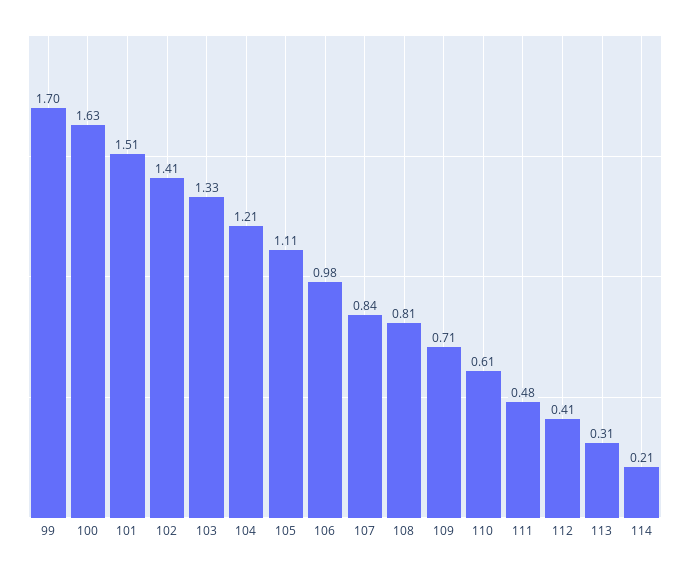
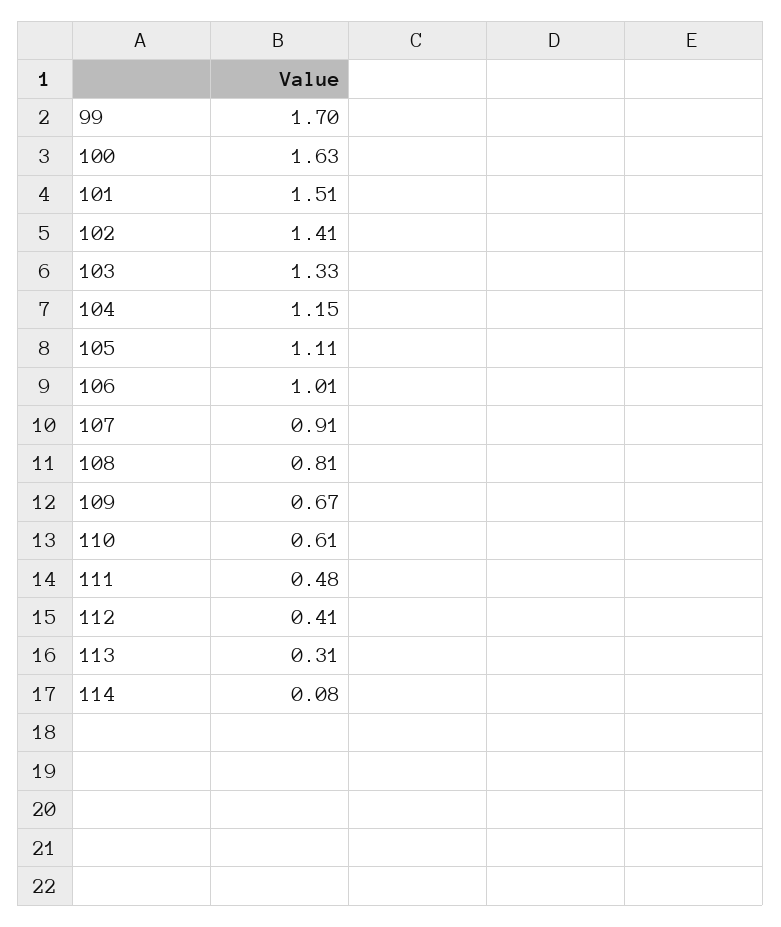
104: 1.21 -> 1.15
106: 0.98 -> 1.01
107: 0.84 -> 0.91
109: 0.71 -> 0.67
114: 0.21 -> 0.08

